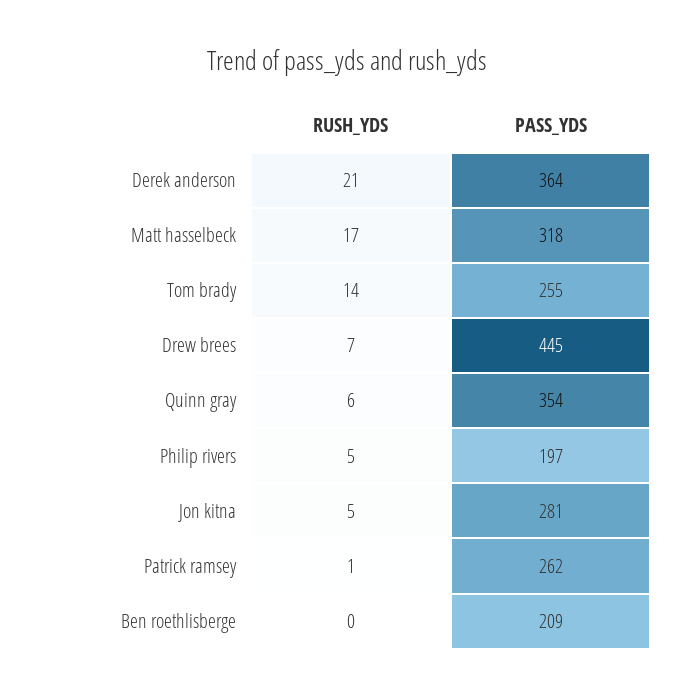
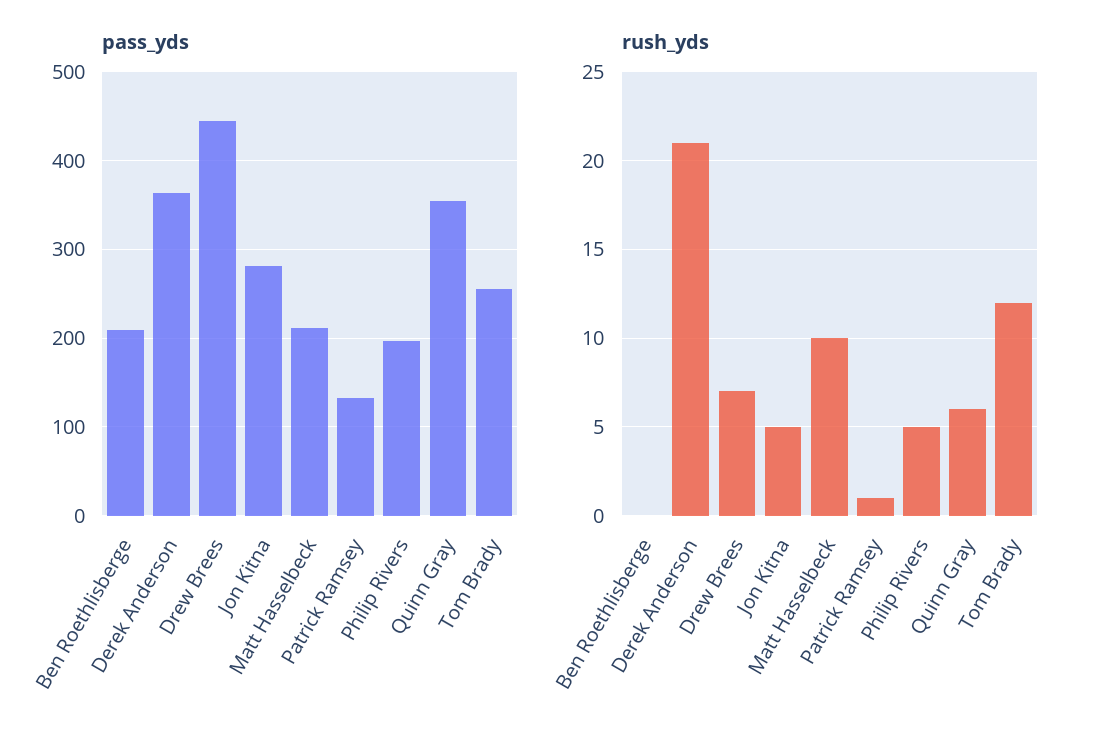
RUSH_YDS, Matt hasselbeck: 17 -> 10
PASS_YDS, Matt hasselbeck: 318 -> 210
RUSH_YDS, Tom brady: 14 -> 12
PASS_YDS, Patrick ramsey: 262 -> 130

